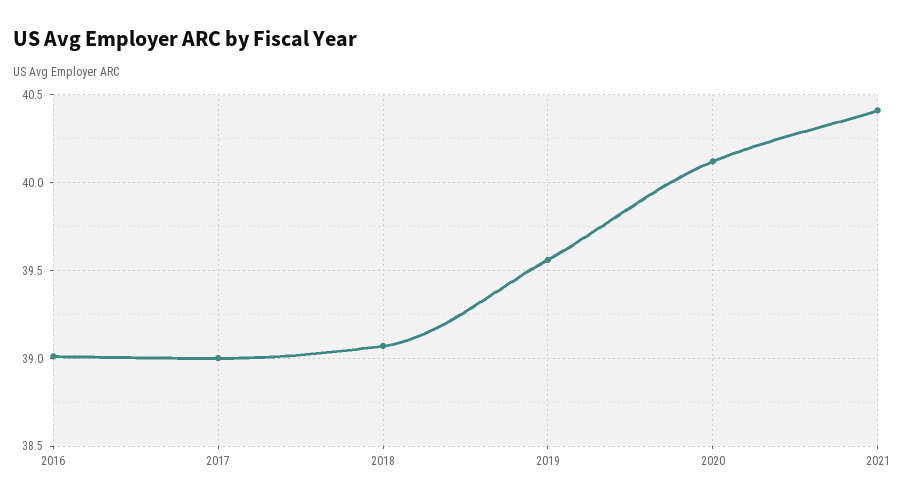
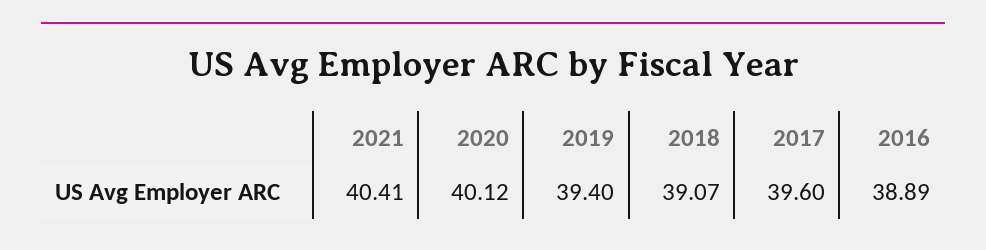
2016: 39 -> 38.89
2017: 39 -> 39.6
2019: 39.55 -> 39.4

